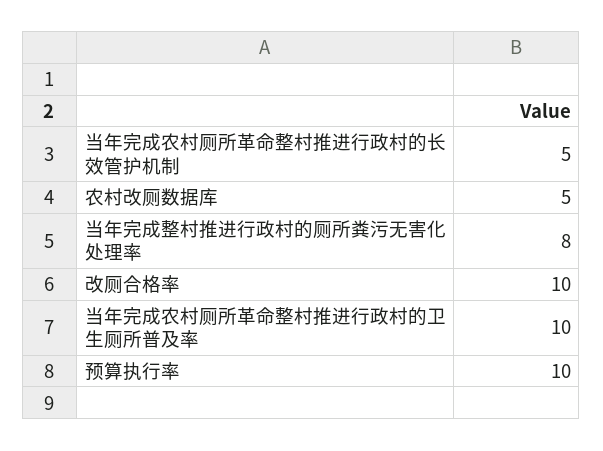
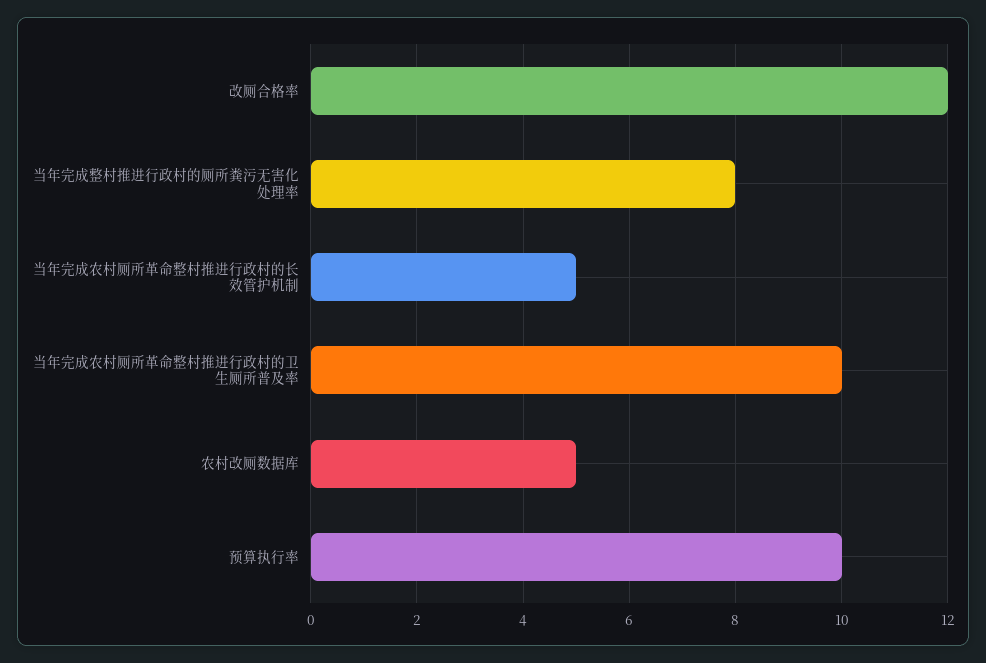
改厕合格率: 10 -> 12

